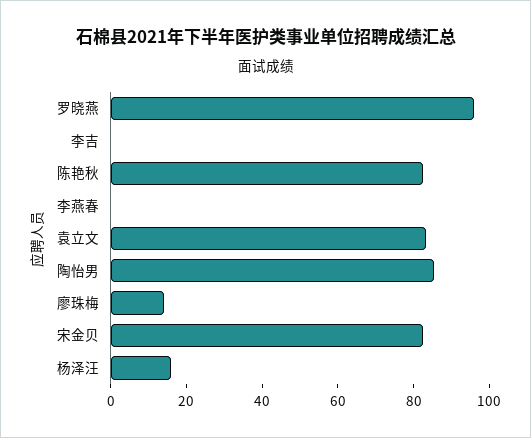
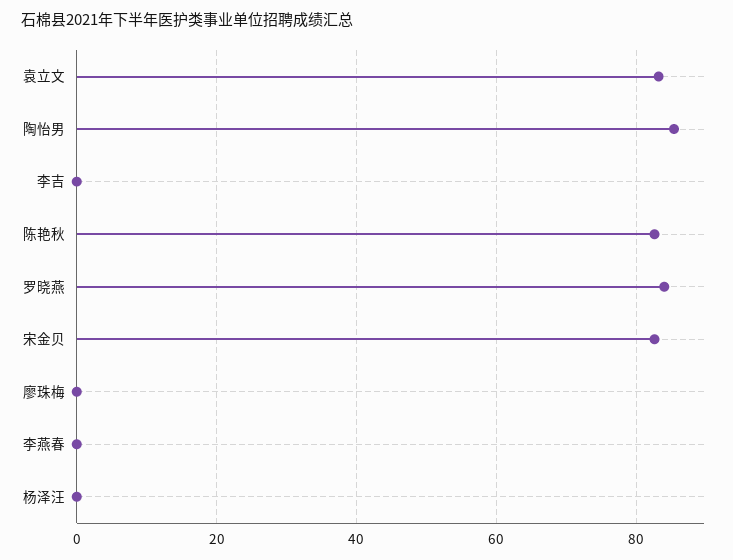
罗晓燕: 95 -> 84
廖珠梅: 15 -> 0
杨泽汪: 15 -> 0

